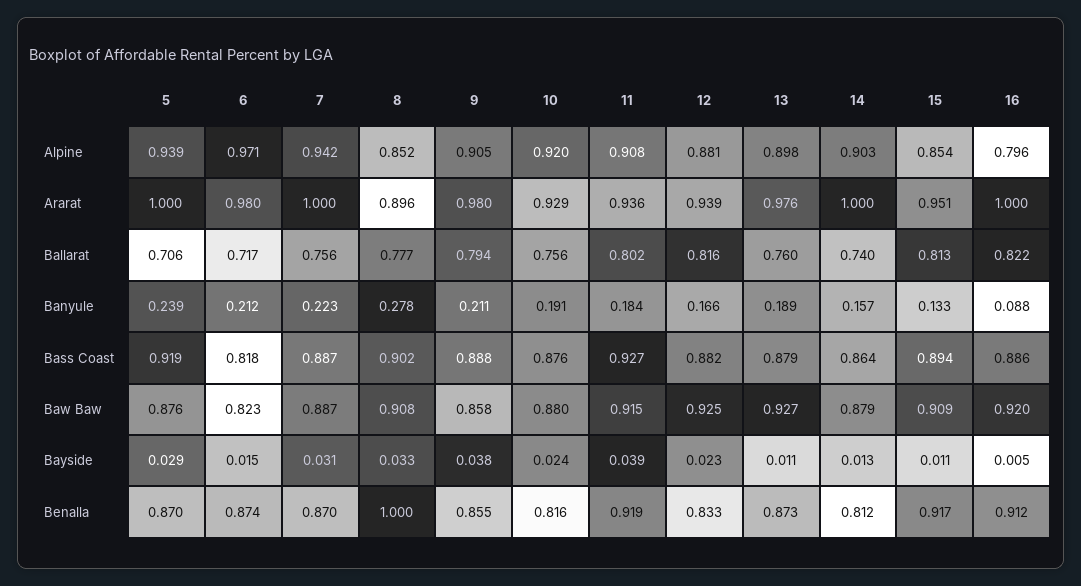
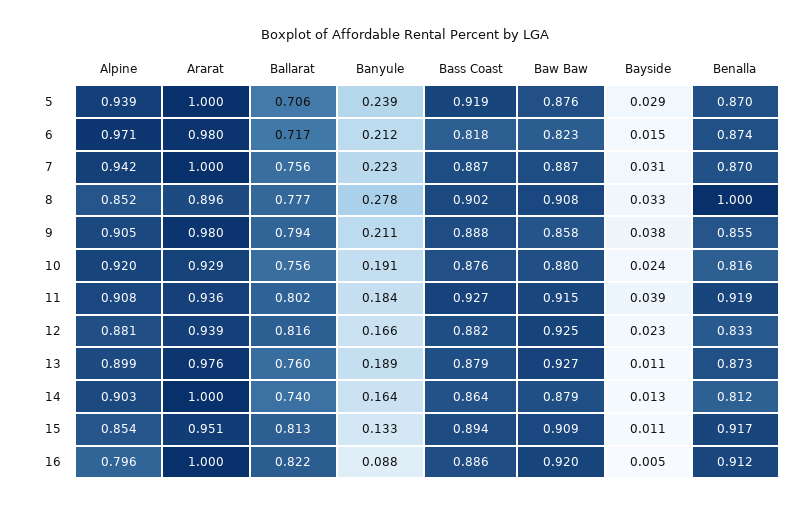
13, Alpine: 0.898 -> 0.899
14, Banyule: 0.157 -> 0.164

